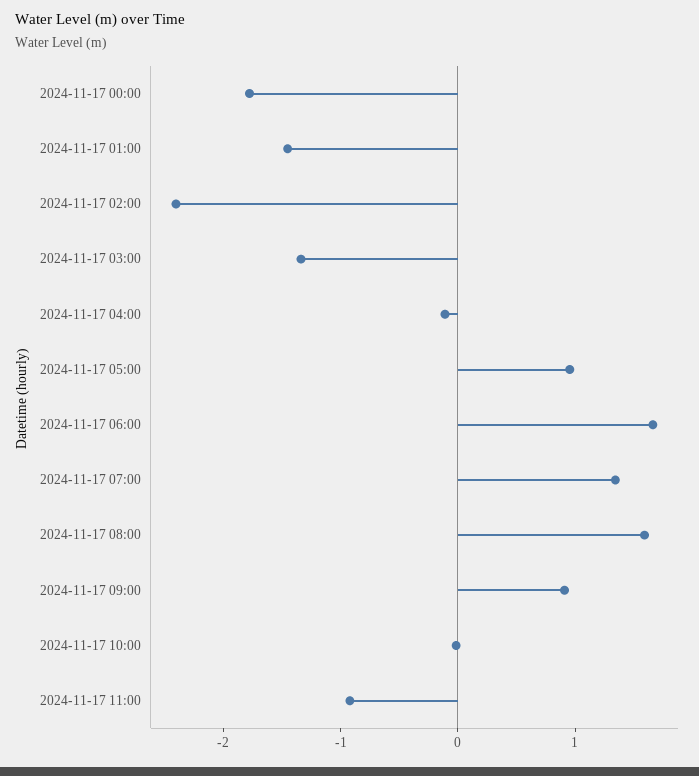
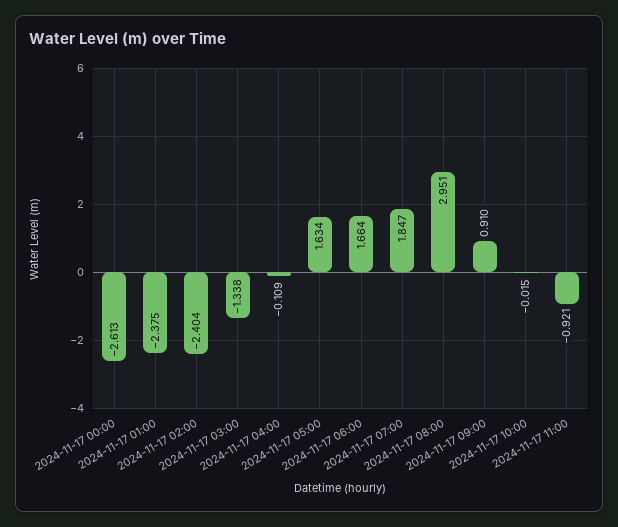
2024-11-17 00:00: -1.8 -> -2.613
2024-11-17 01:00: -1.4 -> -2.375
2024-11-17 05:00: 1 -> 1.634
2024-11-17 07:00: 1.4 -> 1.847
2024-11-17 08:00: 1.6 -> 2.951

